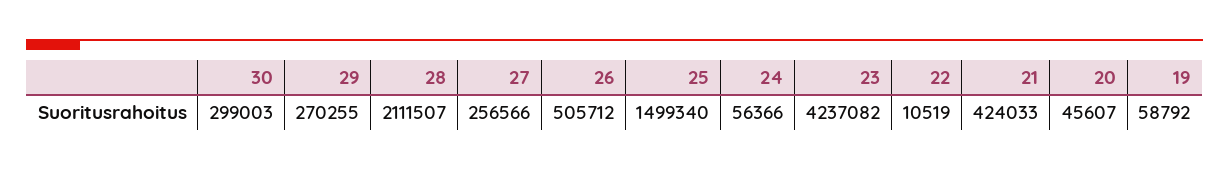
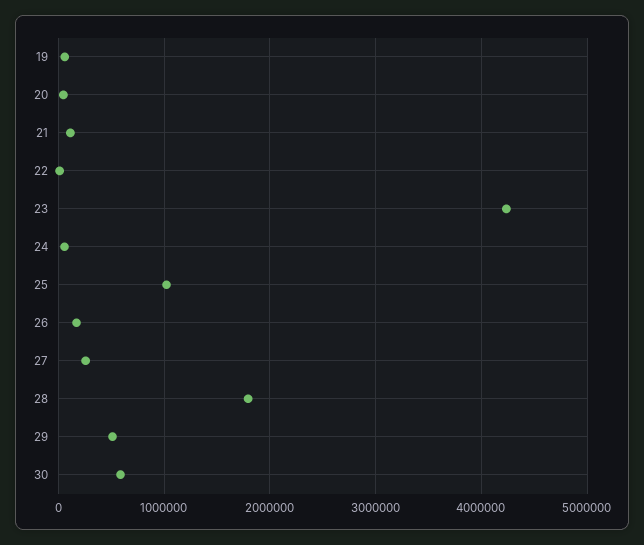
30: 299003 -> 600000
29: 270255 -> 500000
28: 2111507 -> 1800000
26: 505712 -> 200000
25: 1499340 -> 1000000
21: 424033 -> 100000

